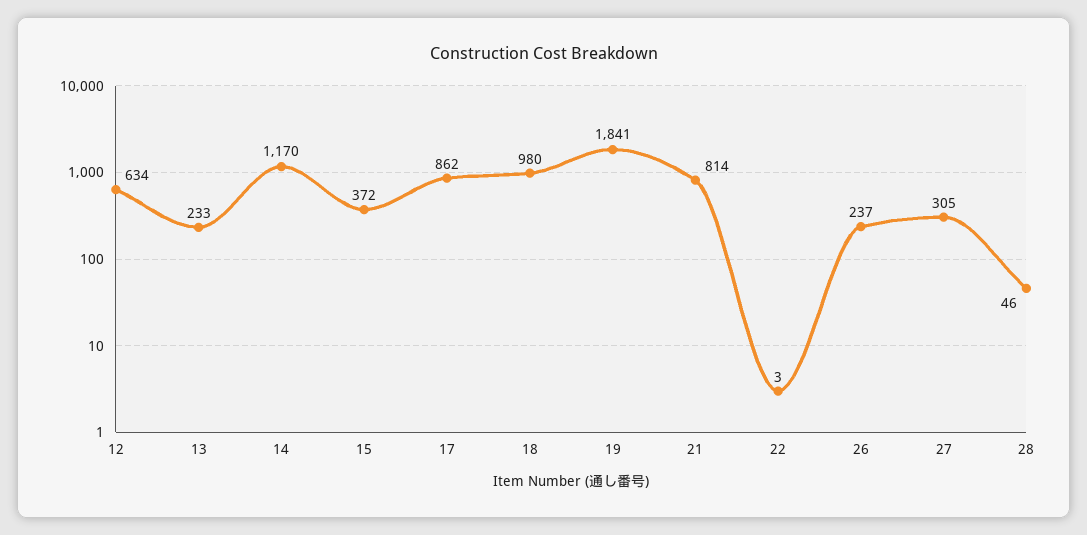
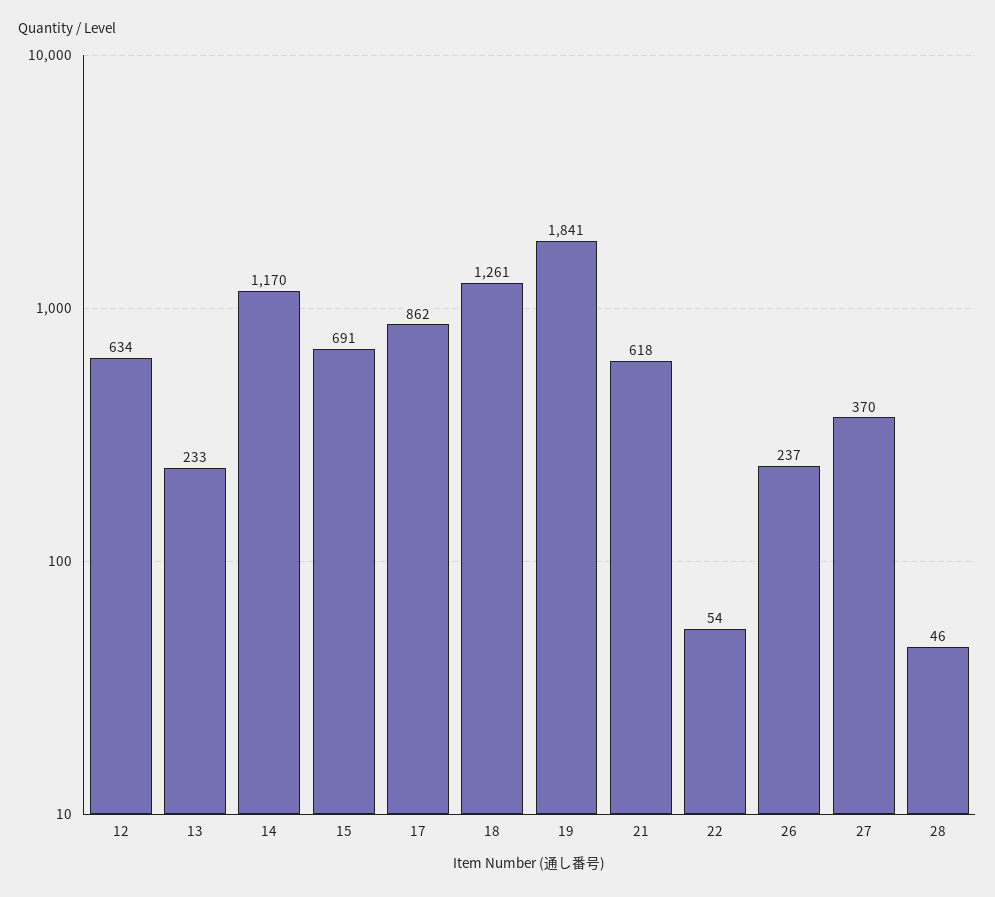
15: 372 -> 691
18: 980 -> 1261
21: 814 -> 618
22: 3 -> 54
27: 305 -> 370

